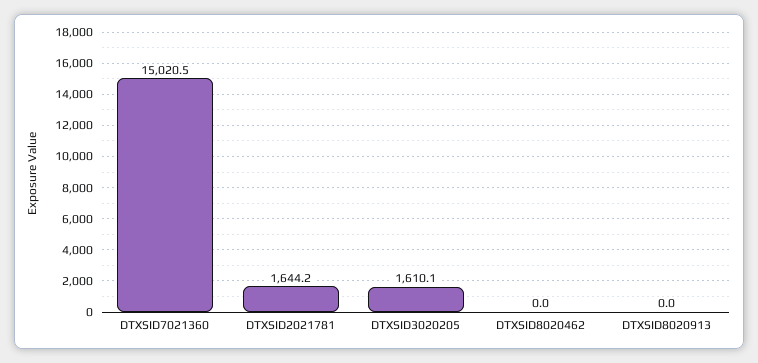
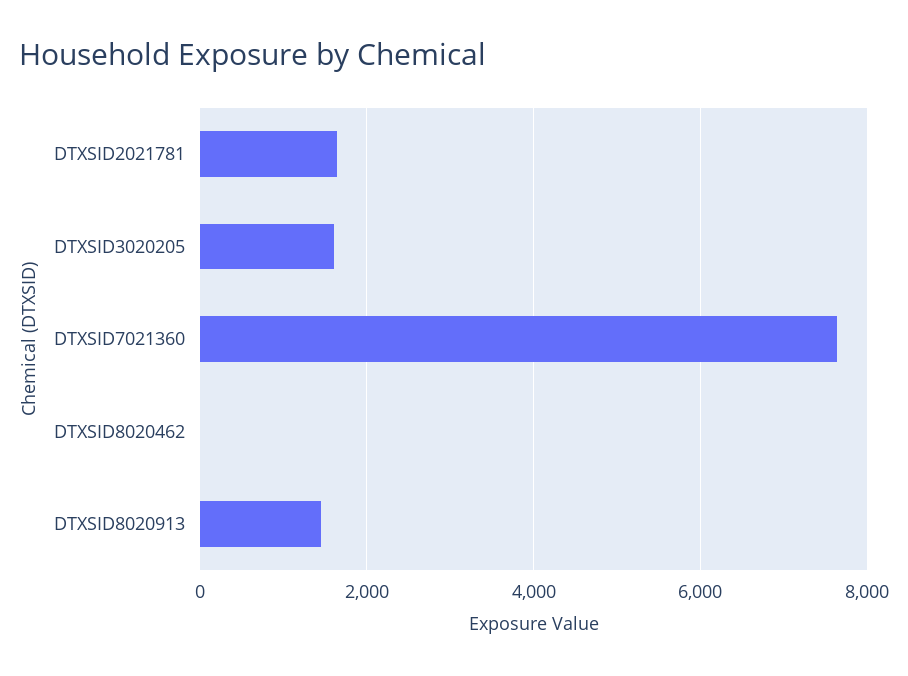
DTXSID7021360: 15020.5 -> 7600
DTXSID8020913: 0 -> 1400

